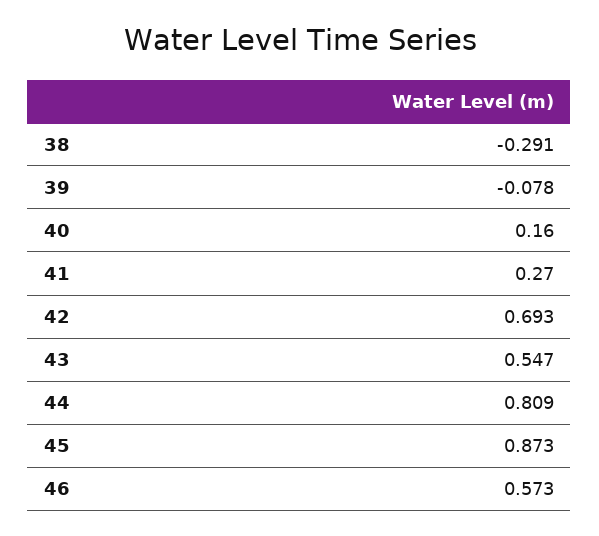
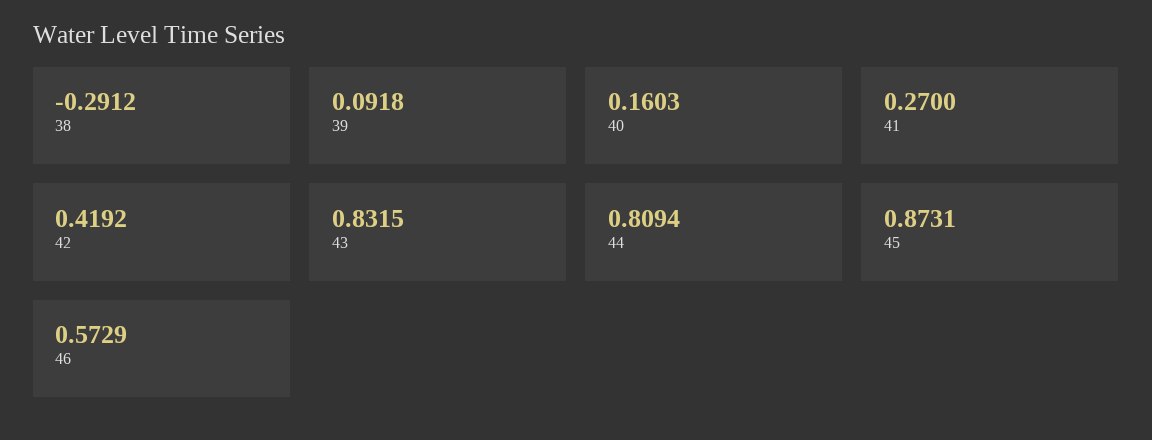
39: -0.078 -> 0.0918
42: 0.693 -> 0.4192
43: 0.547 -> 0.8315

